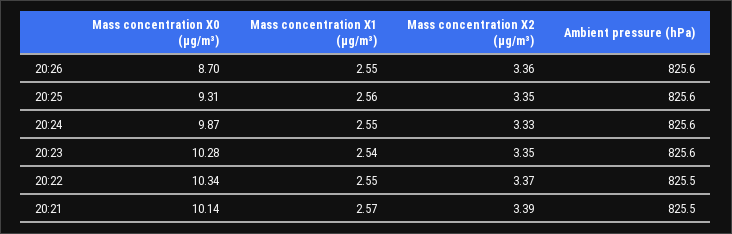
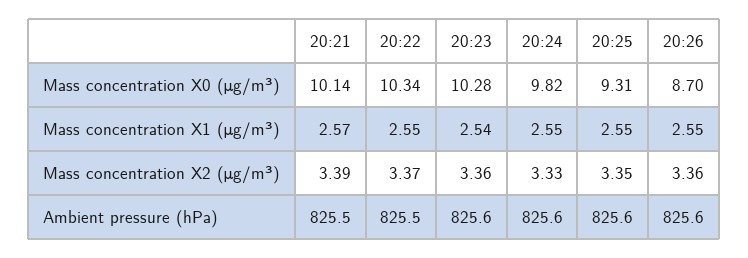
Mass concentration X1 (μg/m³), 20:25: 2.56 -> 2.55
Mass concentration X0 (μg/m³), 20:24: 9.87 -> 9.82
Mass concentration X2 (μg/m³), 20:23: 3.35 -> 3.36

